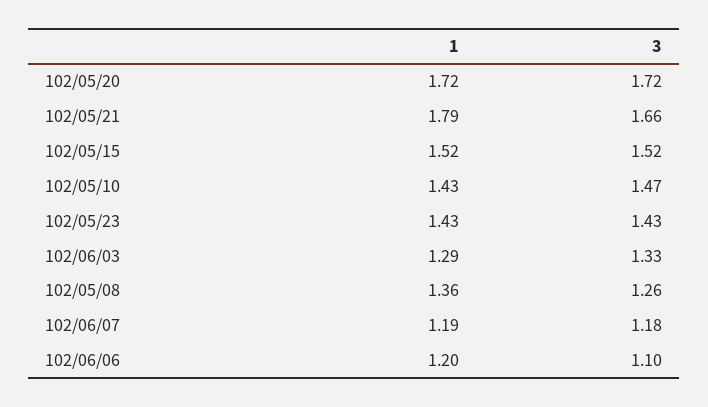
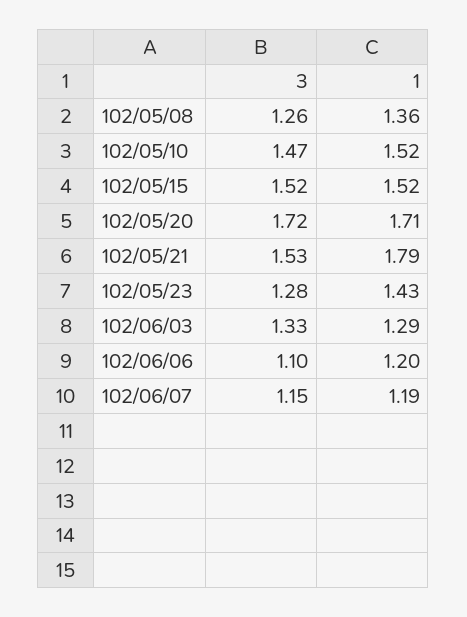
1, 102/05/20: 1.72 -> 1.71
3, 102/05/21: 1.66 -> 1.53
1, 102/05/10: 1.43 -> 1.52
3, 102/05/23: 1.43 -> 1.28
3, 102/06/07: 1.18 -> 1.15

